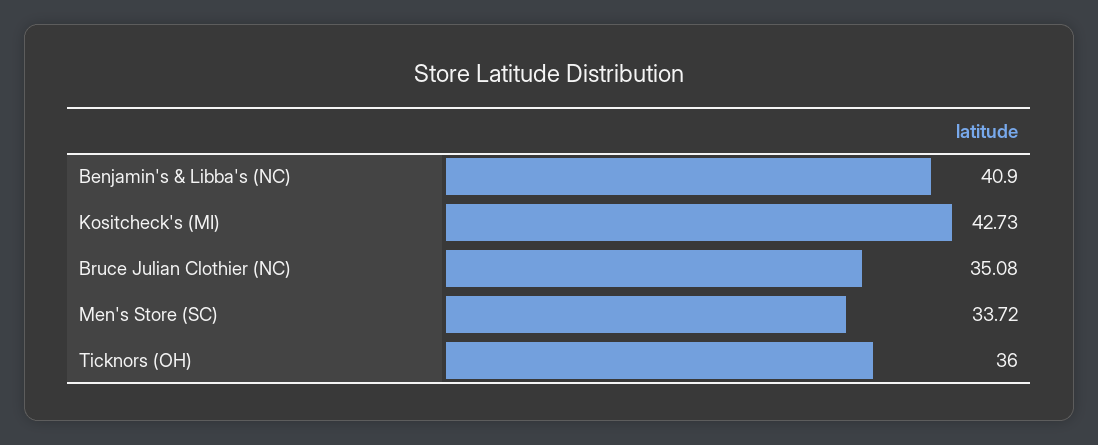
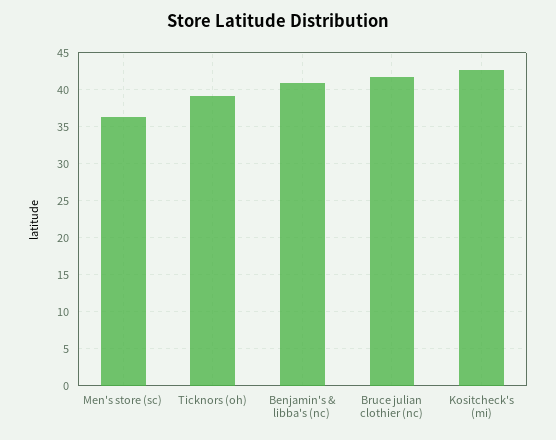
Bruce Julian Clothier (NC): 35.08 -> 42
Men's Store (SC): 33.72 -> 36
Ticknors (OH): 36 -> 39

